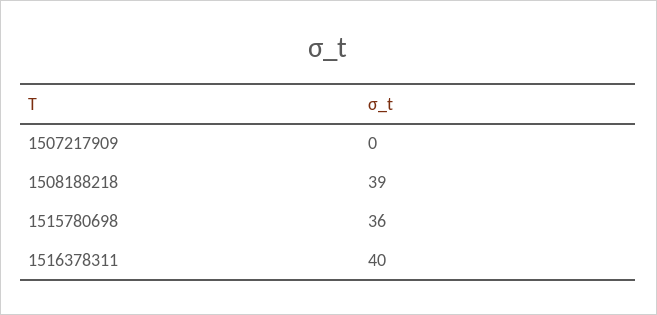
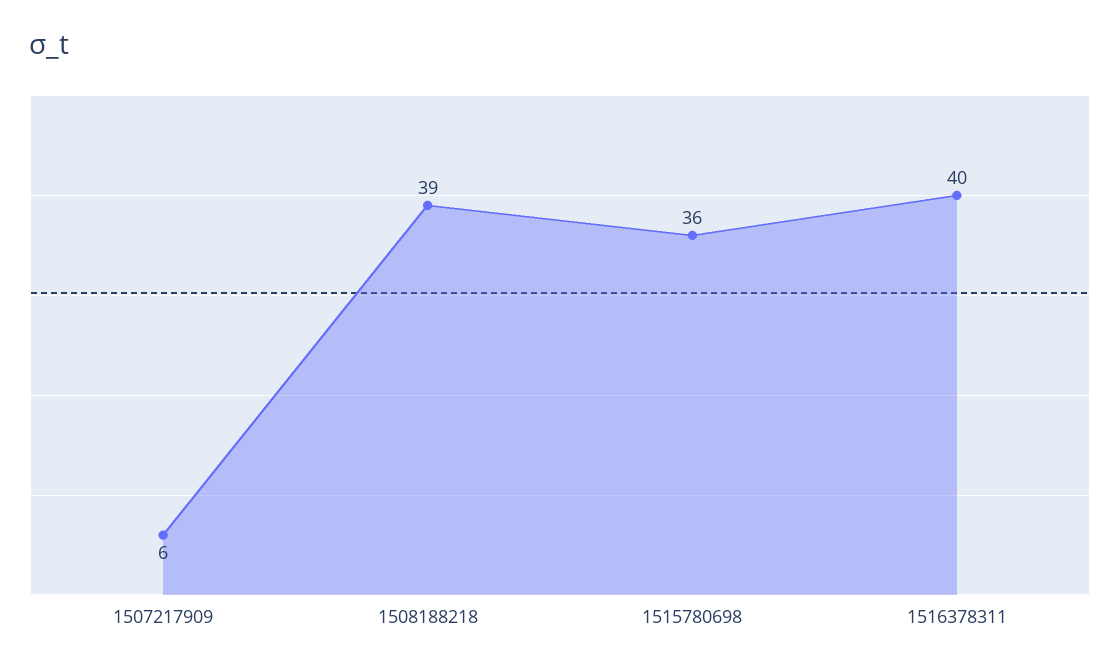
1507217909: 0 -> 6

